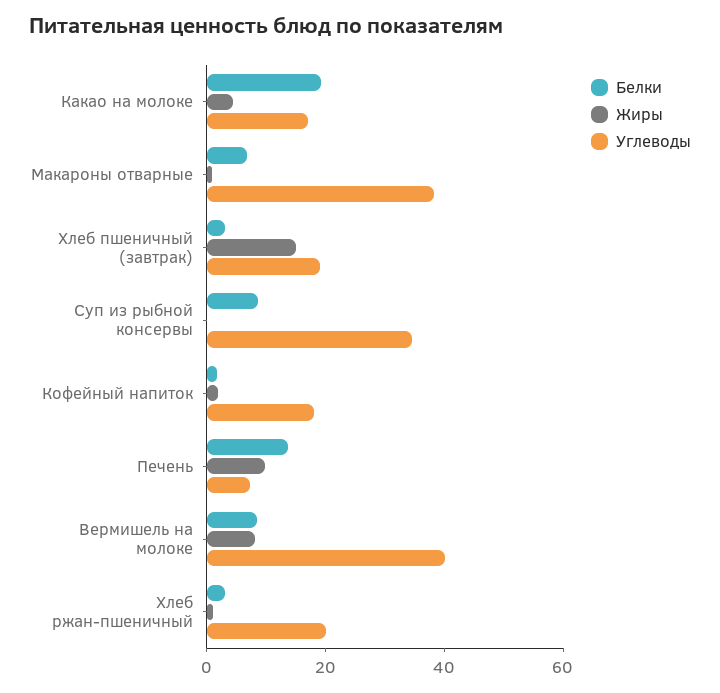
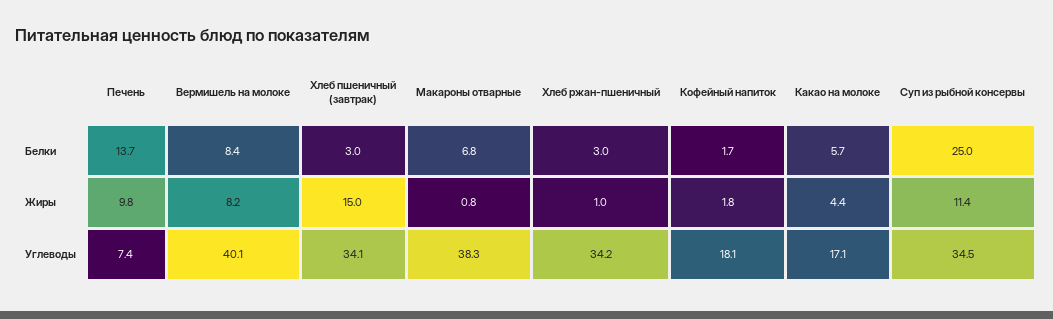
Белки, Какао на молоке: 20 -> 5.7
Углеводы, Хлеб пшеничный (завтрак): 20 -> 34.1
Белки, Суп из рыбной консервы: 10 -> 25
Жиры, Суп из рыбной консервы: 0 -> 11.4
Углеводы, Хлеб ржан-пшеничный: 20 -> 34.2

